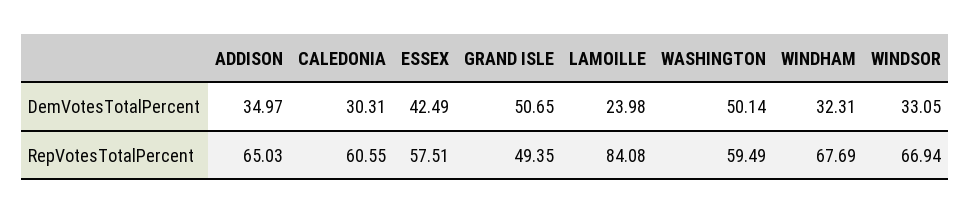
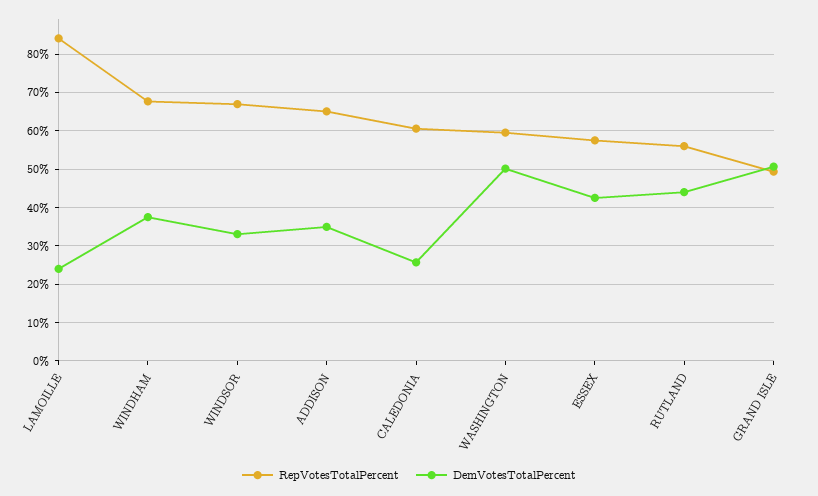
DemVotesTotalPercent, CALEDONIA: 30.31 -> 26
DemVotesTotalPercent, WINDHAM: 32.31 -> 38
RepVotesTotalPercent, RUTLAND: none -> 56
DemVotesTotalPercent, RUTLAND: none -> 44

